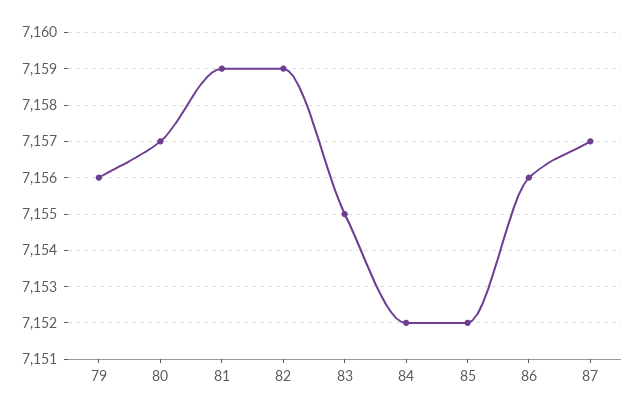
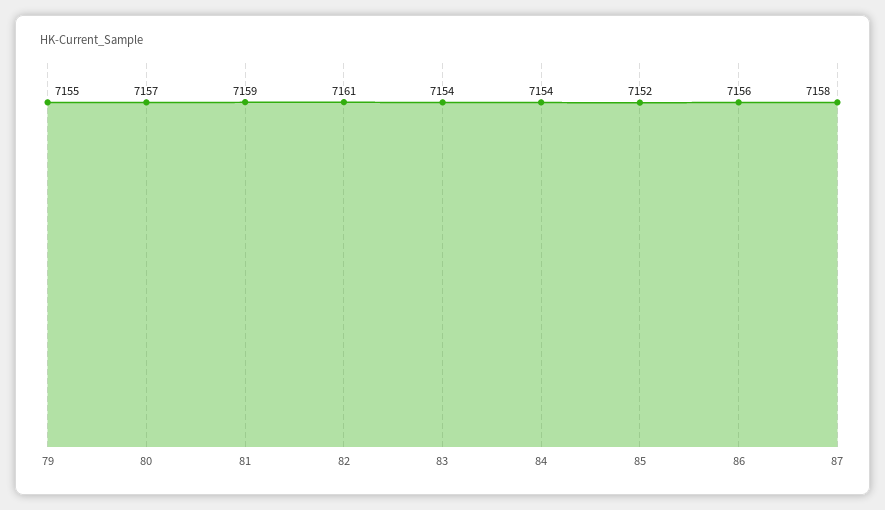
79: 7156 -> 7155
82: 7159 -> 7161
83: 7155 -> 7154
84: 7152 -> 7154
87: 7157 -> 7158

